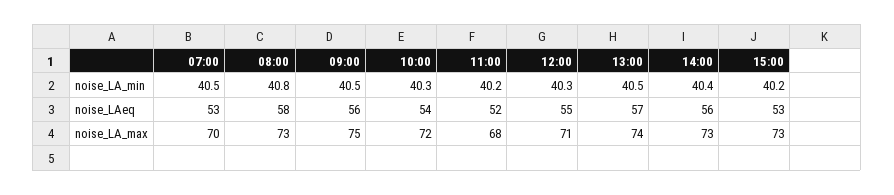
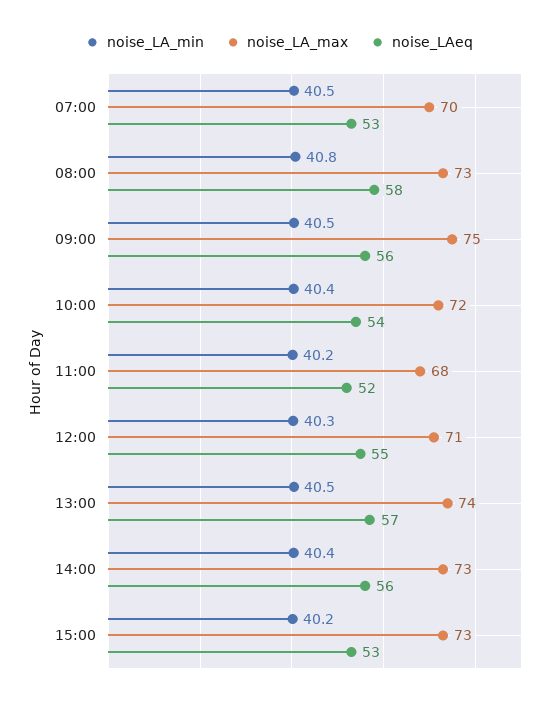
noise_LA_min, 10:00: 40.3 -> 40.4

